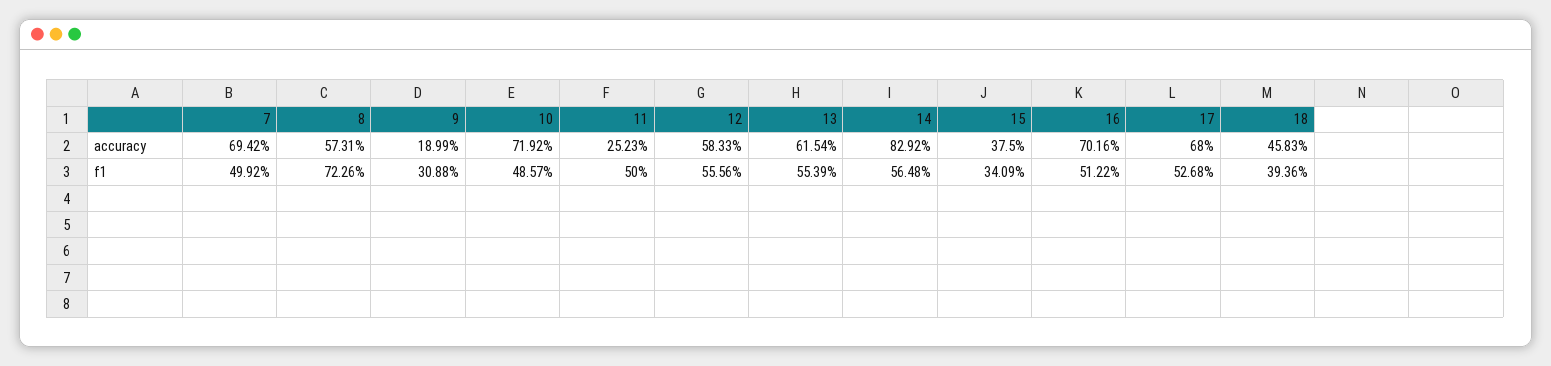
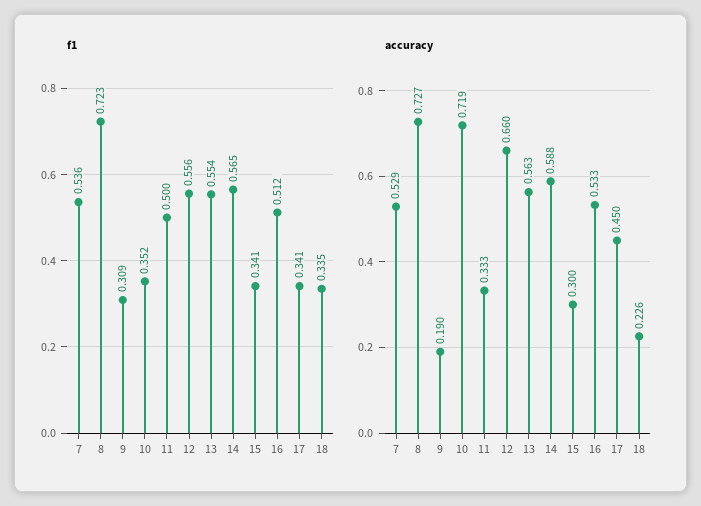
accuracy, 7: 0.6942 -> 0.529
accuracy, 8: 0.5731 -> 0.727
accuracy, 11: 0.2523 -> 0.333
accuracy, 12: 0.5833 -> 0.66
accuracy, 13: 0.6154 -> 0.563
accuracy, 14: 0.8292 -> 0.588
accuracy, 15: 0.375 -> 0.3
accuracy, 16: 0.7016 -> 0.533
accuracy, 17: 0.68 -> 0.45
accuracy, 18: 0.4583 -> 0.226
f1, 7: 0.4992 -> 0.536
f1, 10: 0.4857 -> 0.352
f1, 17: 0.5268 -> 0.341
f1, 18: 0.3936 -> 0.335

